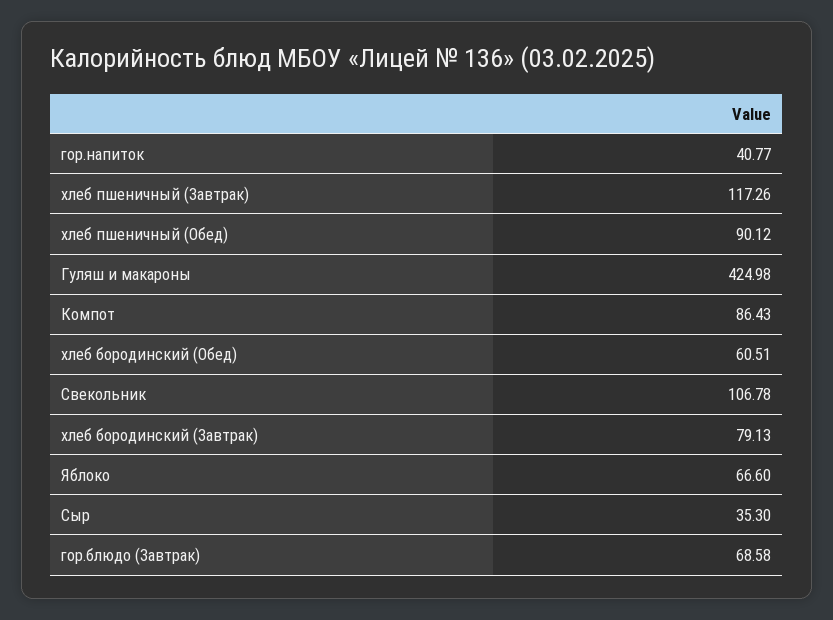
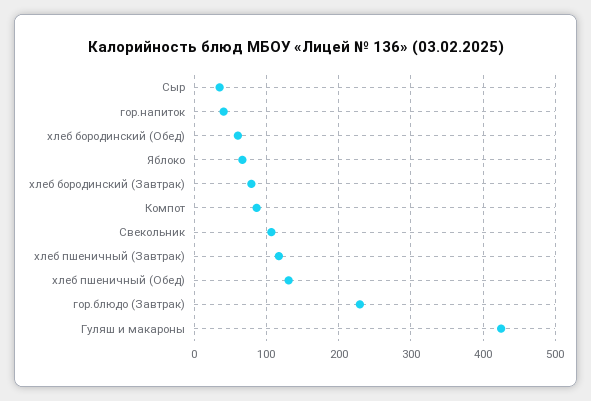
хлеб пшеничный (Обед): 90.12 -> 130
гор.блюдо (Завтрак): 68.58 -> 230

